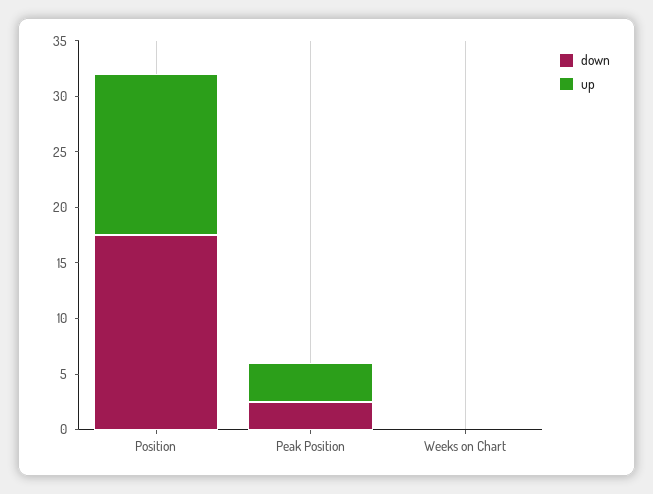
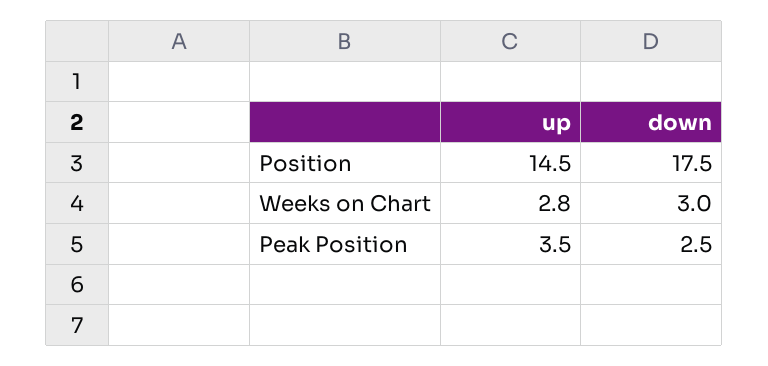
down, Weeks on Chart: 0 -> 3
up, Weeks on Chart: 0 -> 2.8

